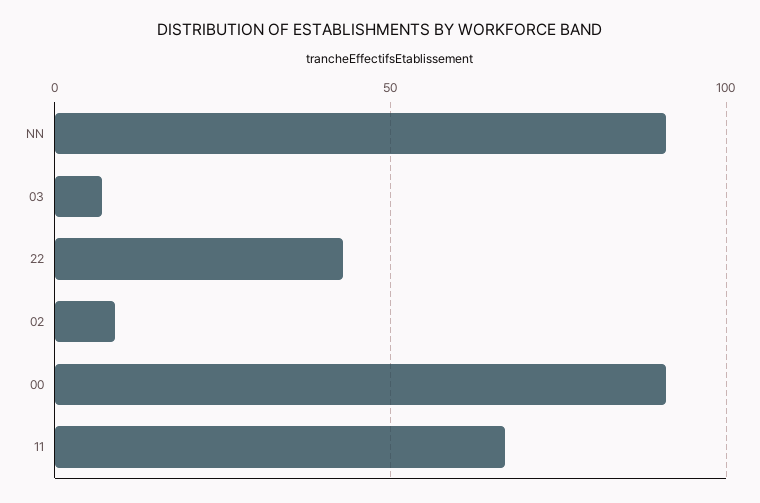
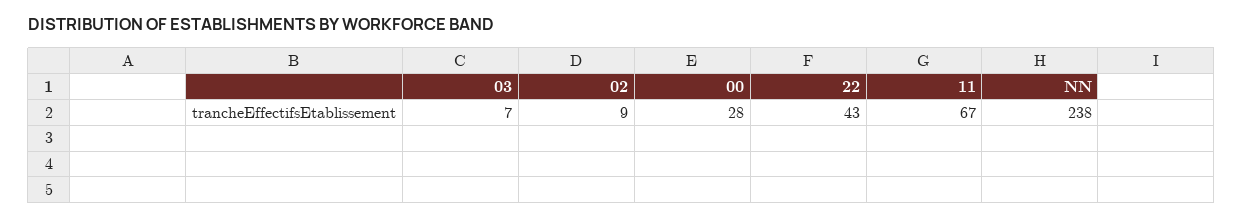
NN: 90 -> 238
00: 90 -> 28

